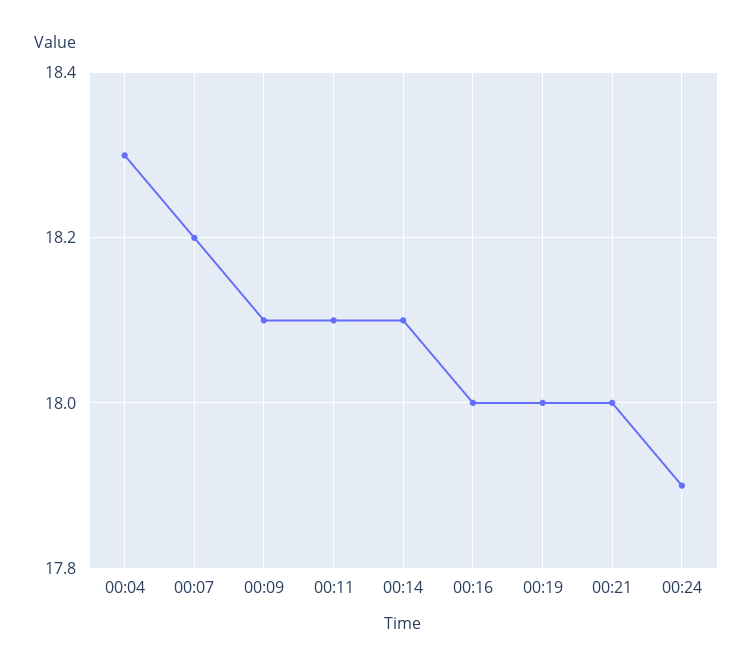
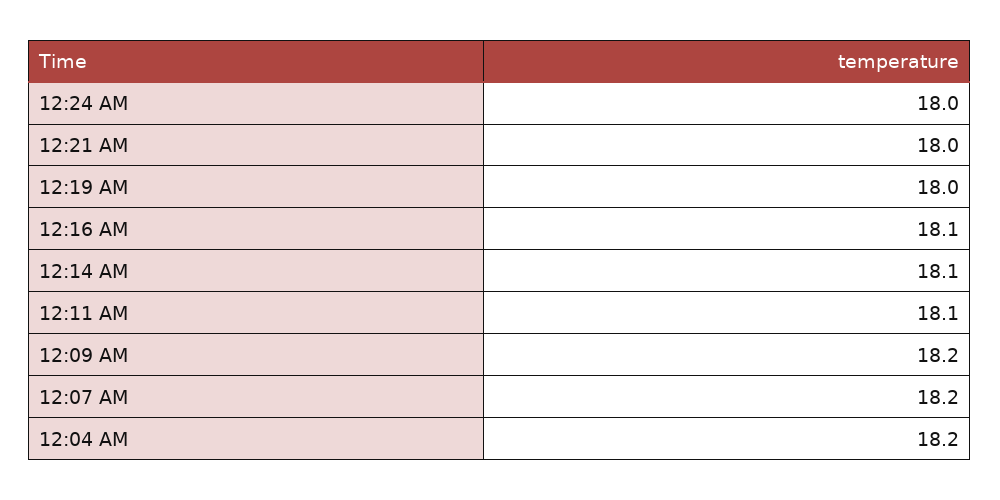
00:04: 18.3 -> 18.2
00:09: 18.1 -> 18.2
00:16: 18 -> 18.1
00:24: 17.9 -> 18

